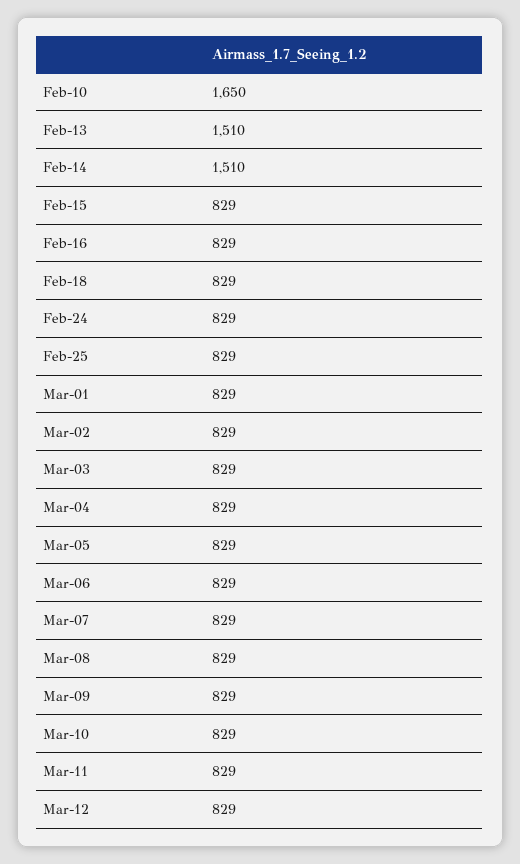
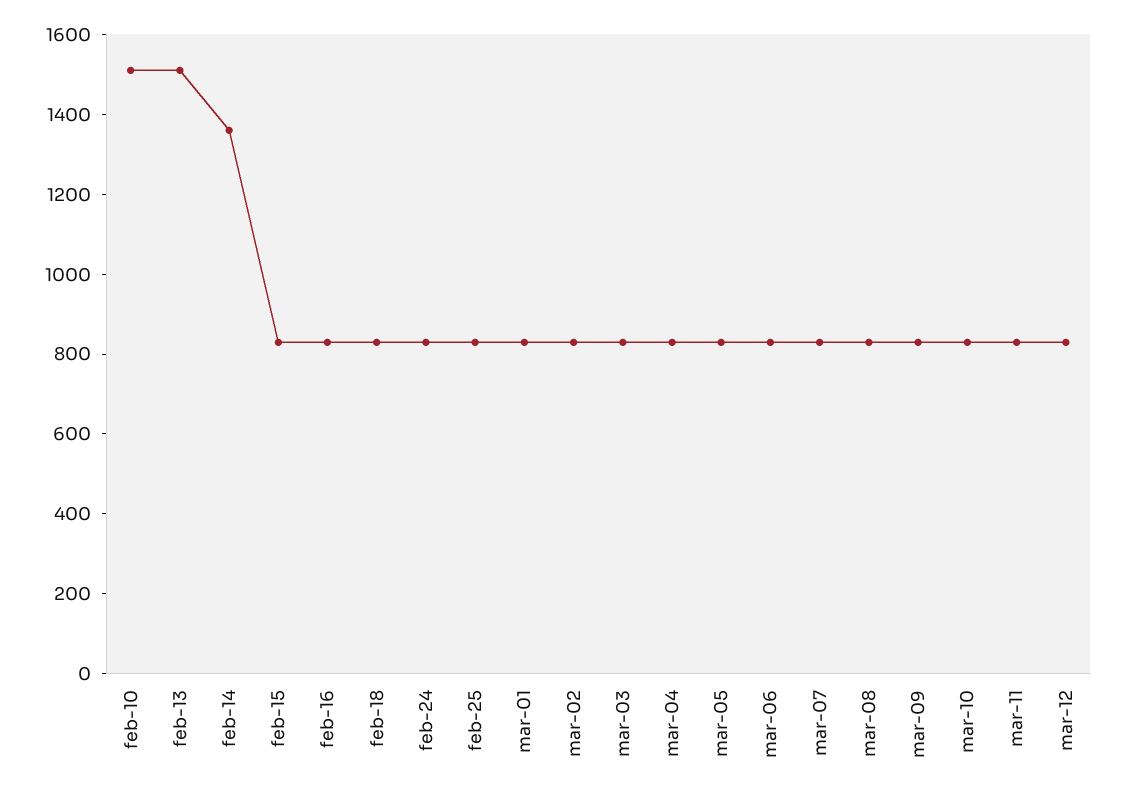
Feb-10: 1650 -> 1500
Feb-14: 1510 -> 1350

